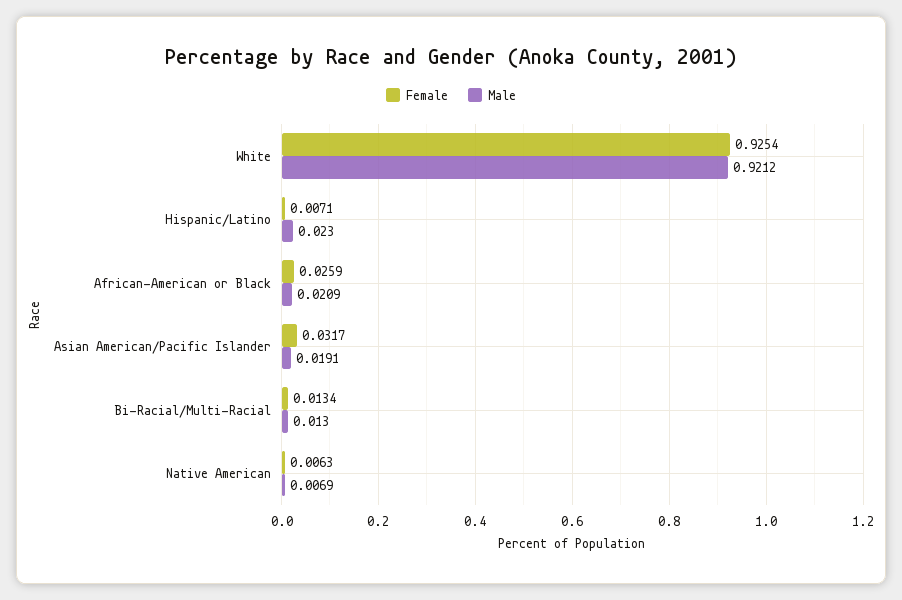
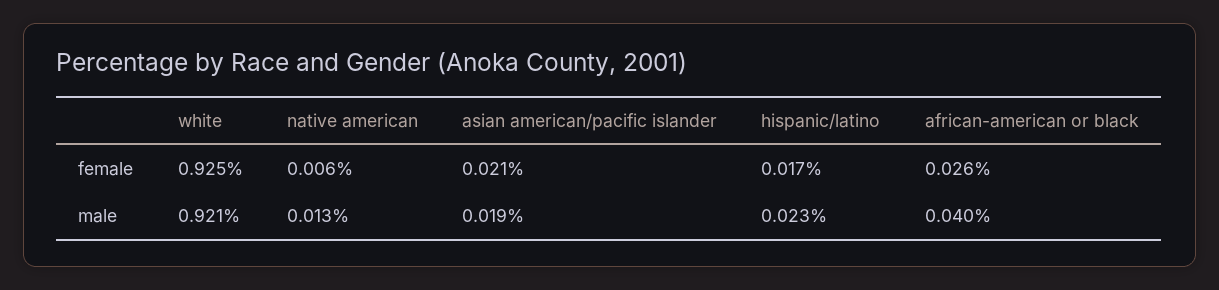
Female, Hispanic/Latino: 0.0071 -> 0.017
Male, African-American or Black: 0.0209 -> 0.04
Female, Asian American/Pacific Islander: 0.0317 -> 0.021
Female, Bi-Racial/Multi-Racial: 0.0134 -> none
Male, Bi-Racial/Multi-Racial: 0.013 -> none
Male, Native American: 0.0069 -> 0.013

